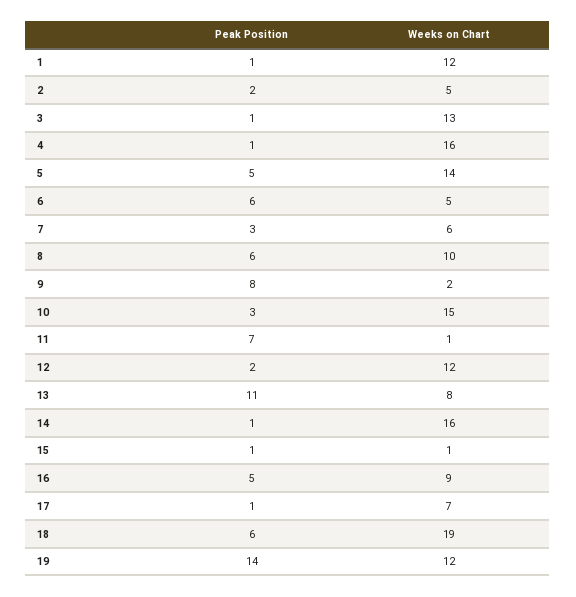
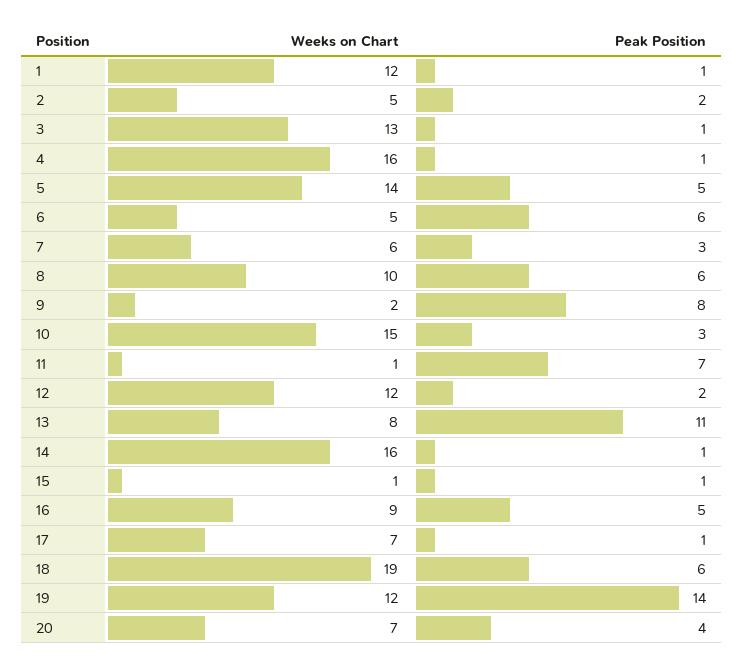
Weeks on Chart, 20: none -> 7
Peak Position, 20: none -> 4

